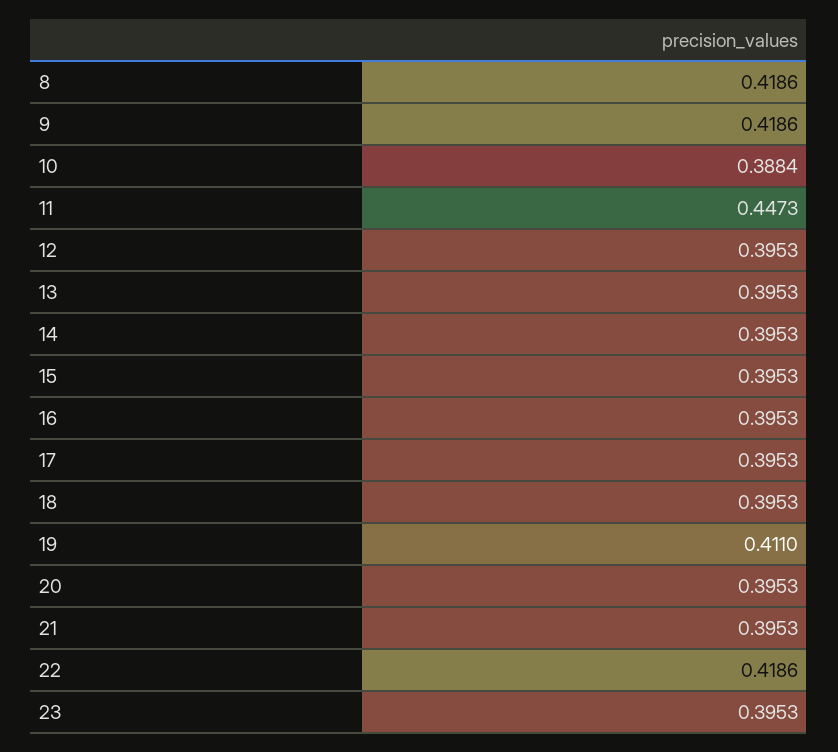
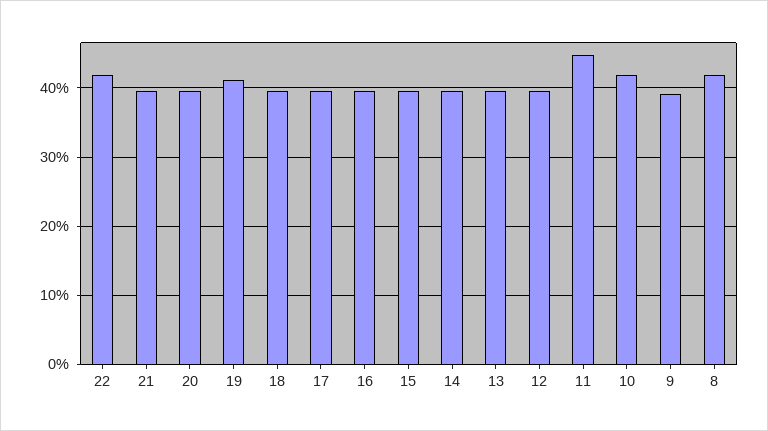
9: 0.4186 -> 0.39
10: 0.3884 -> 0.42
23: 0.3953 -> none

